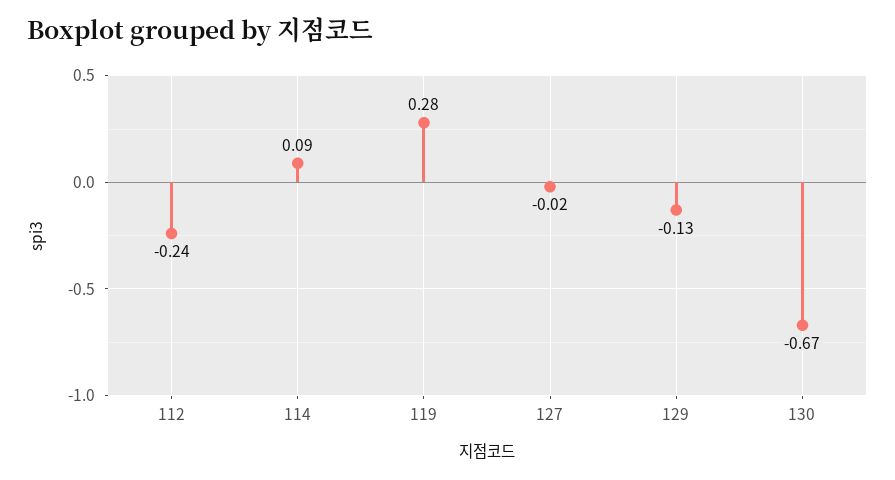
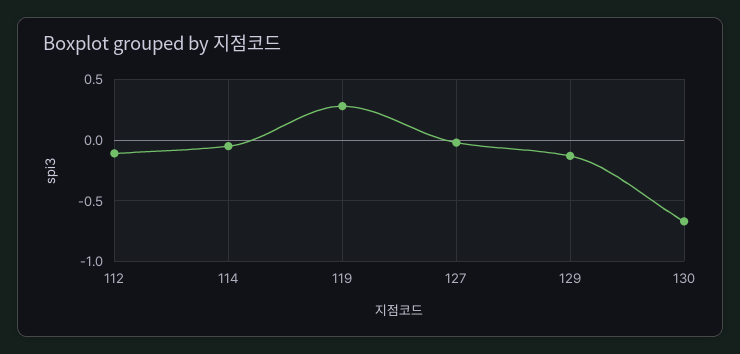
112: -0.24 -> -0.1
114: 0.09 -> -0.05

